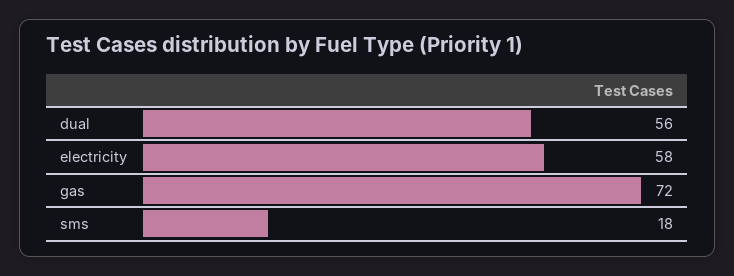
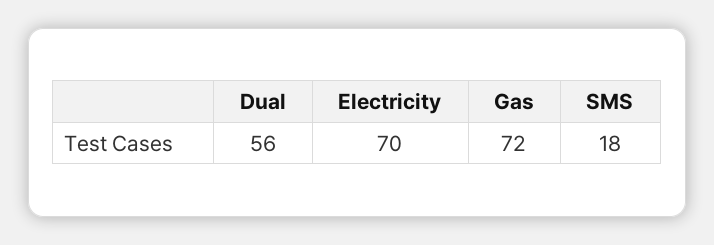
electricity: 58 -> 70

